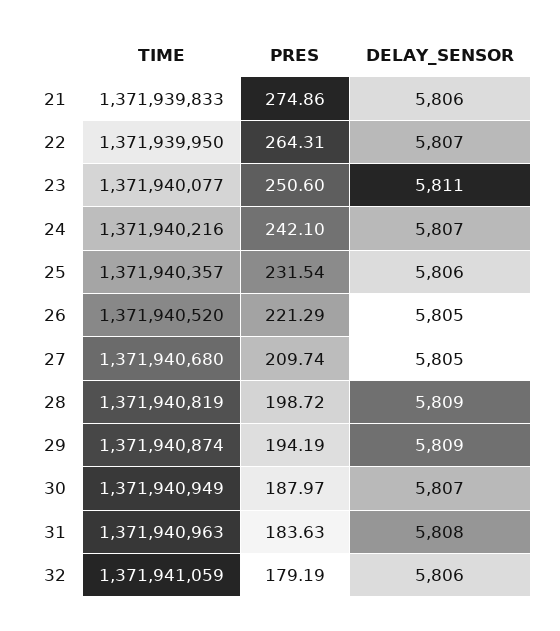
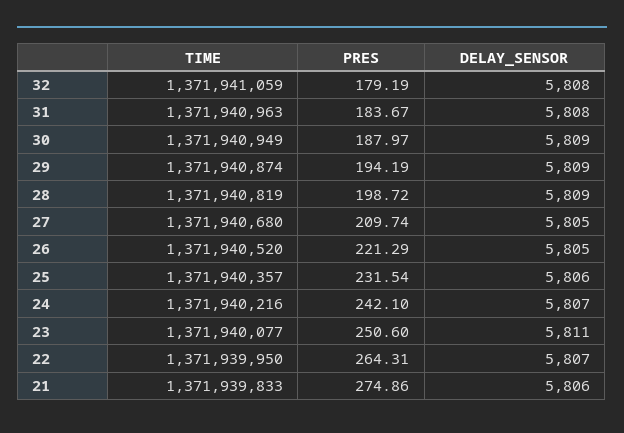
DELAY_SENSOR, 30: 5807 -> 5809
PRES, 31: 183.63 -> 183.67
DELAY_SENSOR, 32: 5806 -> 5808

